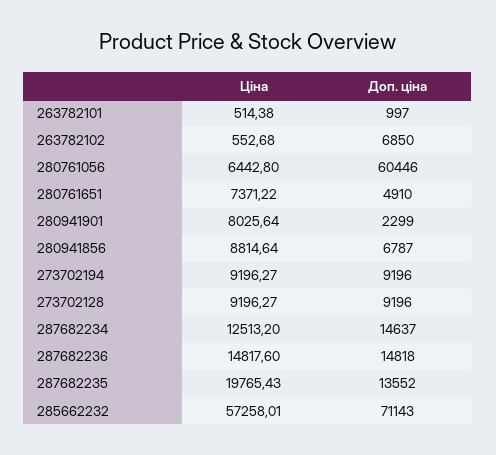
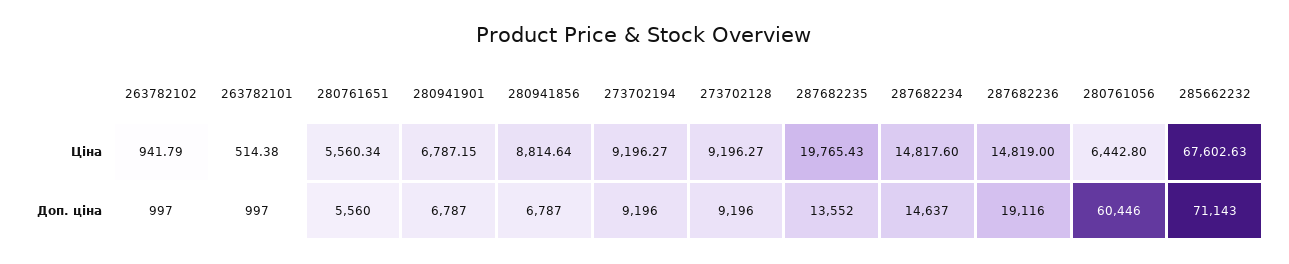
Ціна, 263782102: 552.68 -> 941.79
Доп. ціна, 263782102: 6850 -> 997
Ціна, 280761651: 7371.22 -> 5560.34
Доп. ціна, 280761651: 4910 -> 5560
Ціна, 280941901: 8025.64 -> 6787.15
Доп. ціна, 280941901: 2299 -> 6787
Ціна, 287682234: 12513.2 -> 14817.6
Ціна, 287682236: 14817.6 -> 14819
Доп. ціна, 287682236: 14818 -> 19116
Ціна, 285662232: 57258.01 -> 67602.63

